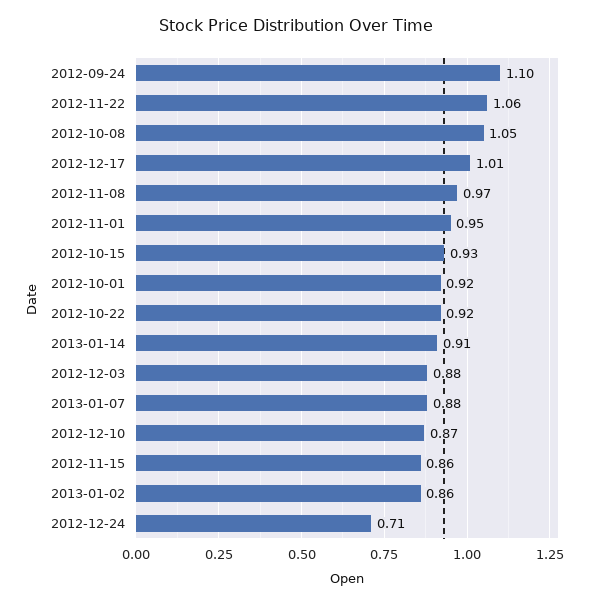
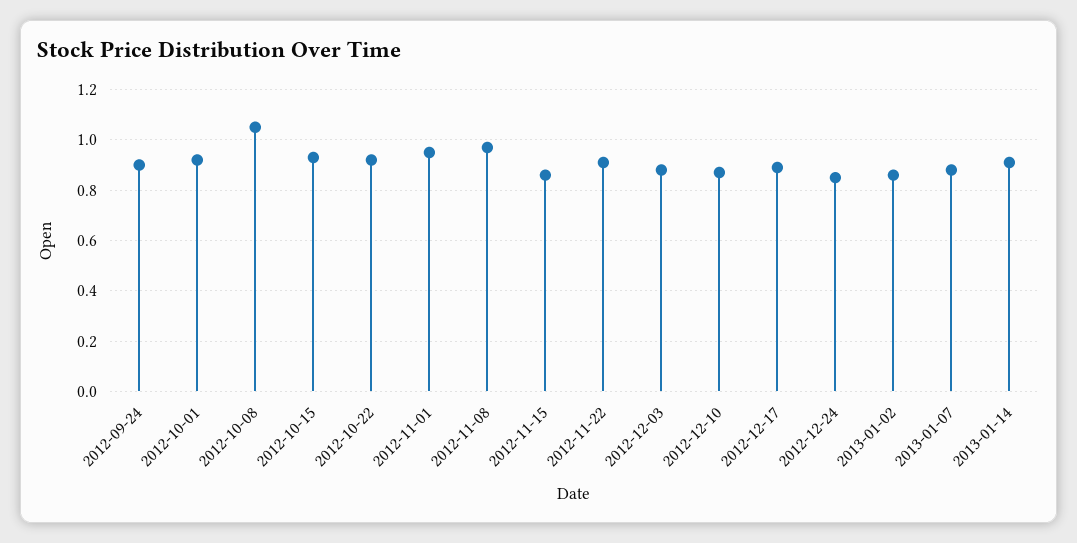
2012-09-24: 1.1 -> 0.9
2012-11-22: 1.06 -> 0.9
2012-12-17: 1.01 -> 0.9
2012-12-24: 0.71 -> 0.85

